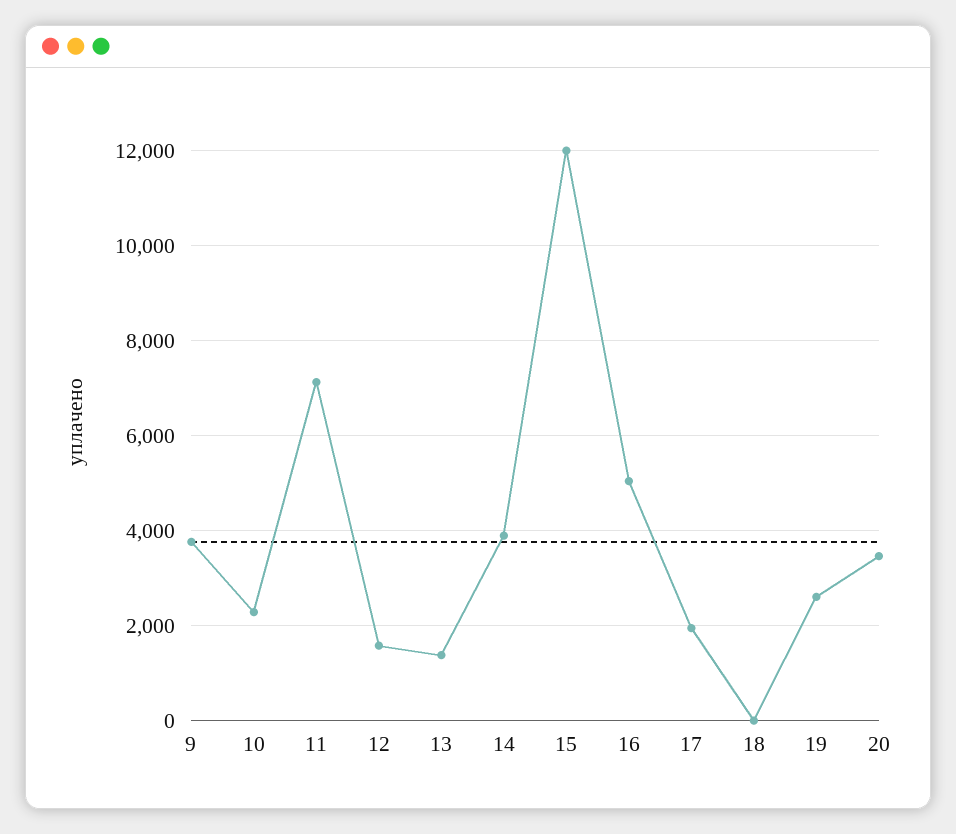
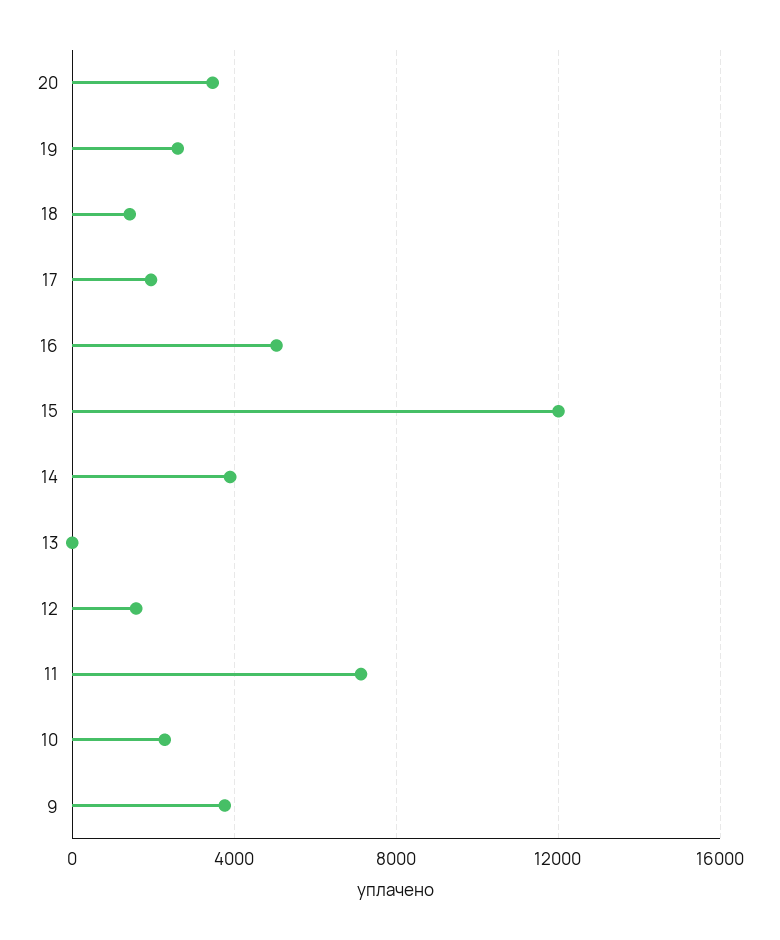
13: 1400 -> 0
18: 0 -> 1500

